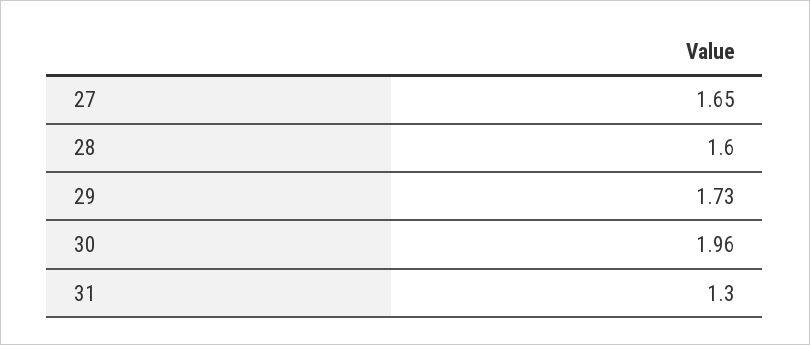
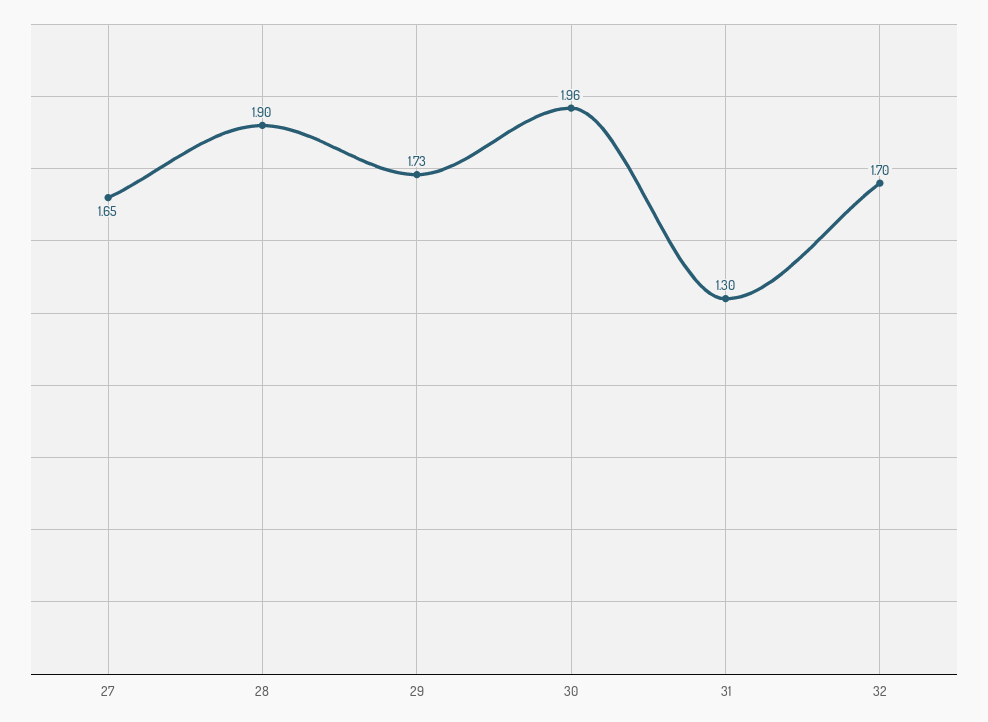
28: 1.6 -> 1.9
32: none -> 1.7

